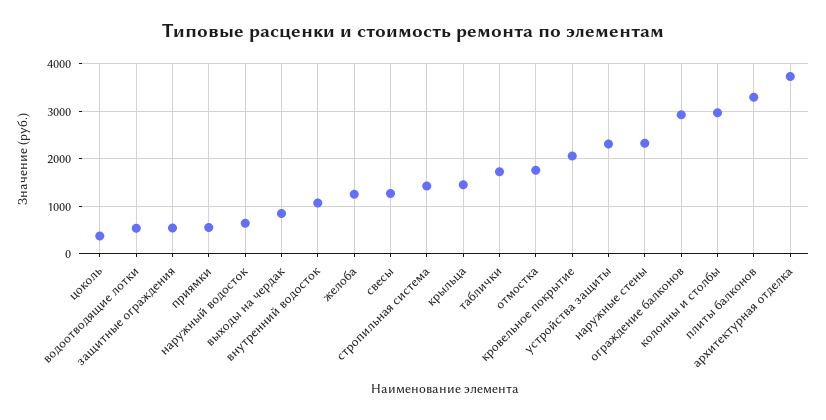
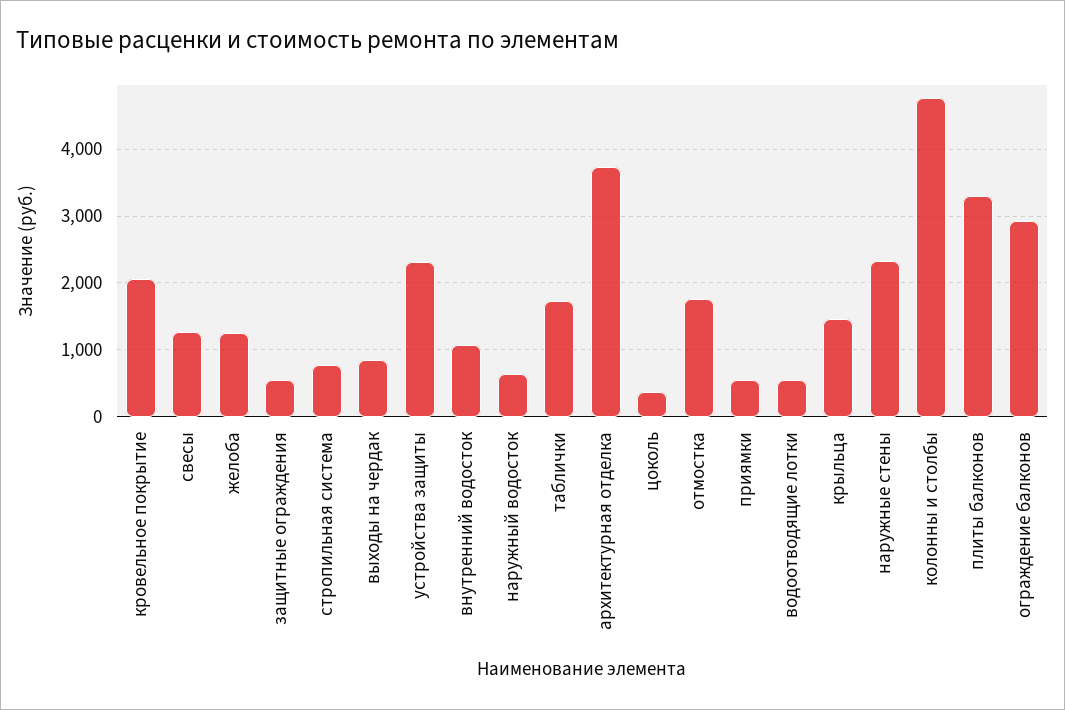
стропильная система: 1400 -> 800
колонны и столбы: 3000 -> 4800

